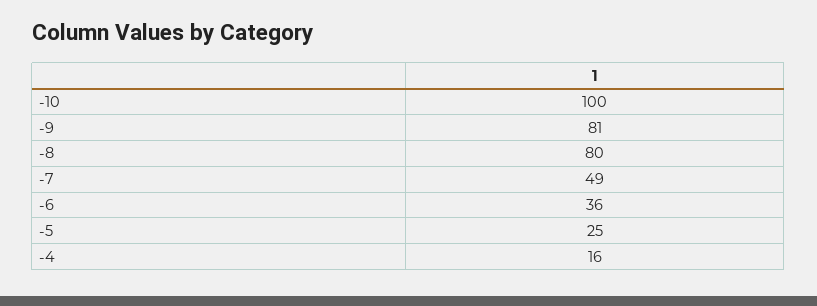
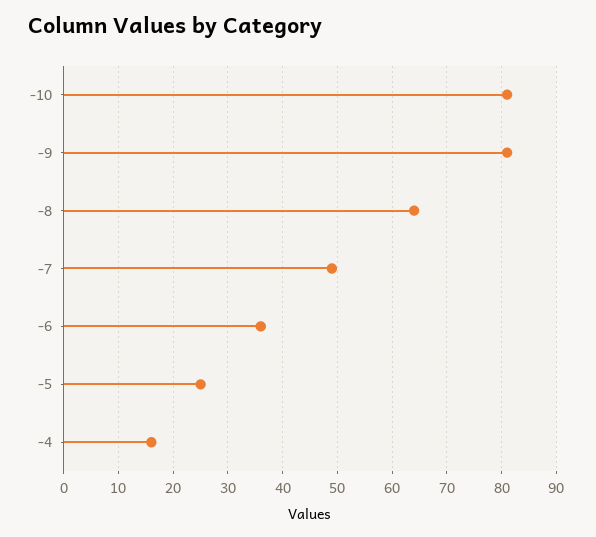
-10: 100 -> 80
-8: 80 -> 65

